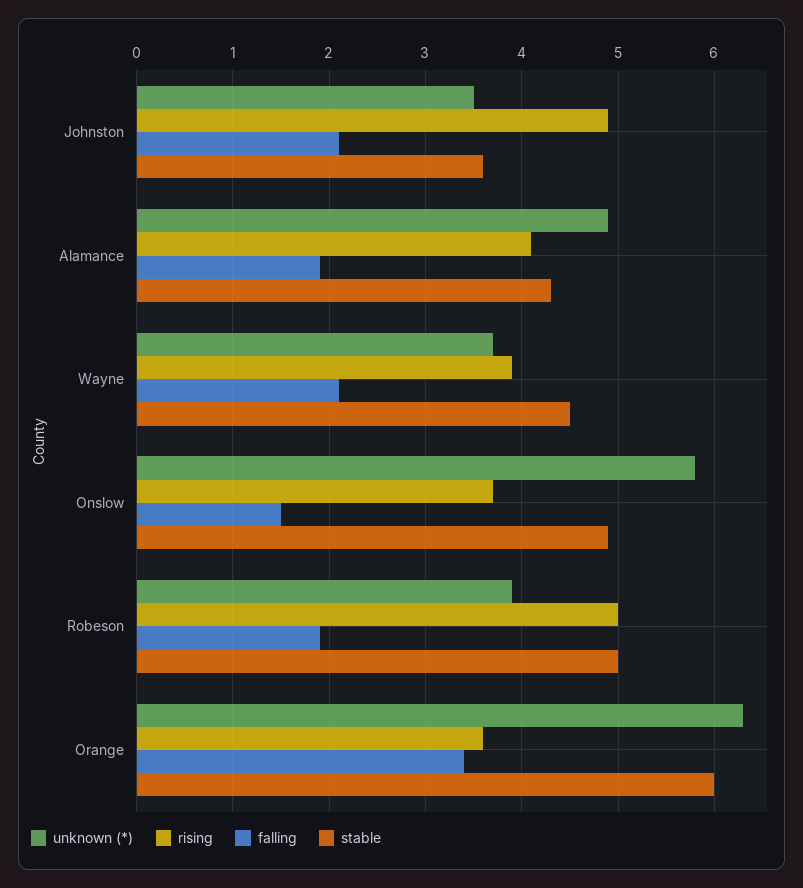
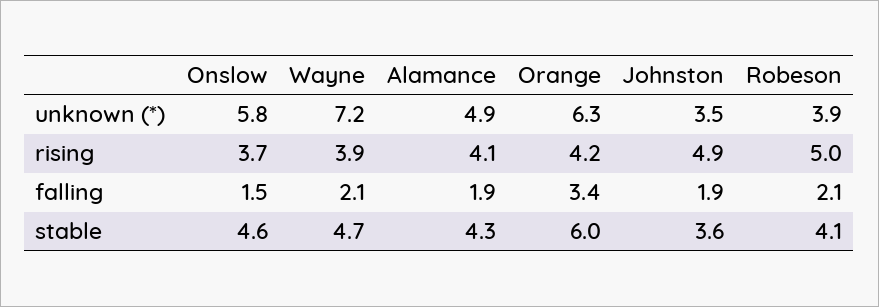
falling, Johnston: 2.1 -> 1.9
unknown (*), Wayne: 3.7 -> 7.2
stable, Wayne: 4.5 -> 4.7
stable, Onslow: 4.9 -> 4.6
falling, Robeson: 1.9 -> 2.1
stable, Robeson: 5 -> 4.1
rising, Orange: 3.6 -> 4.2

